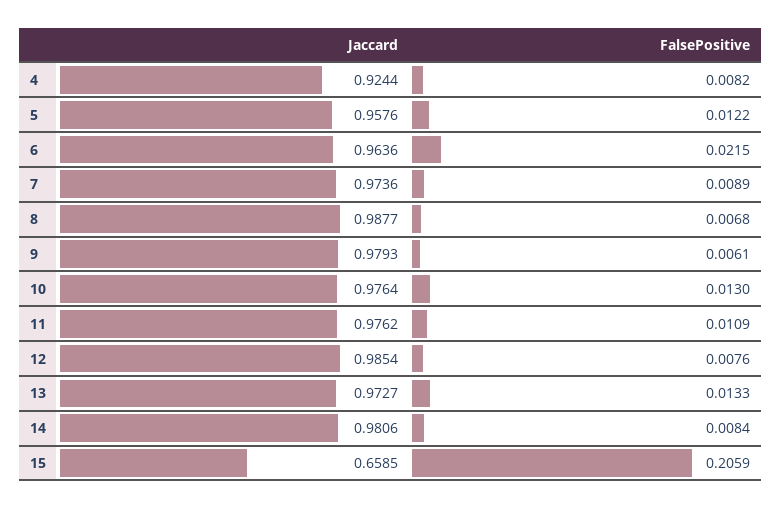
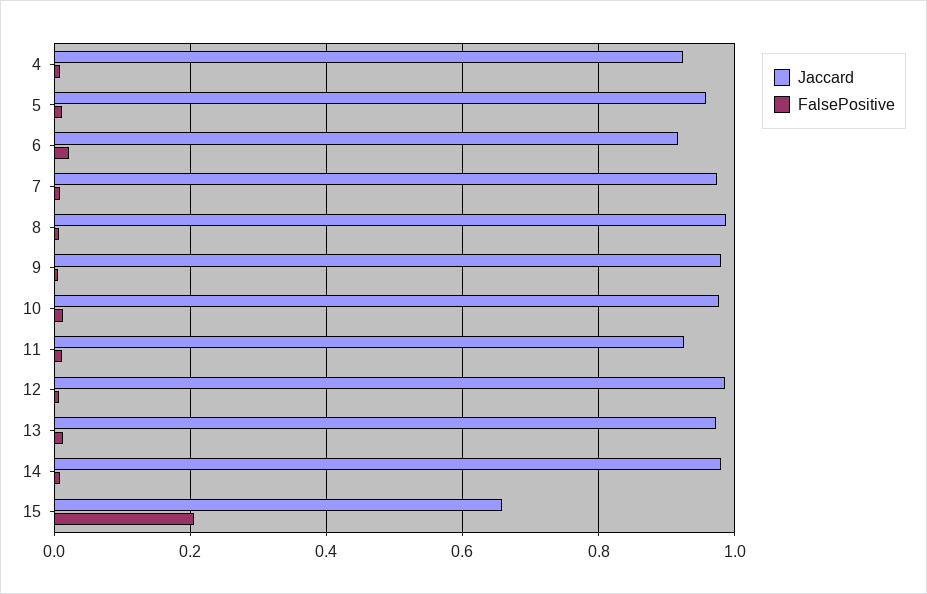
Jaccard, 6: 0.9636 -> 0.92
Jaccard, 11: 0.9762 -> 0.92

